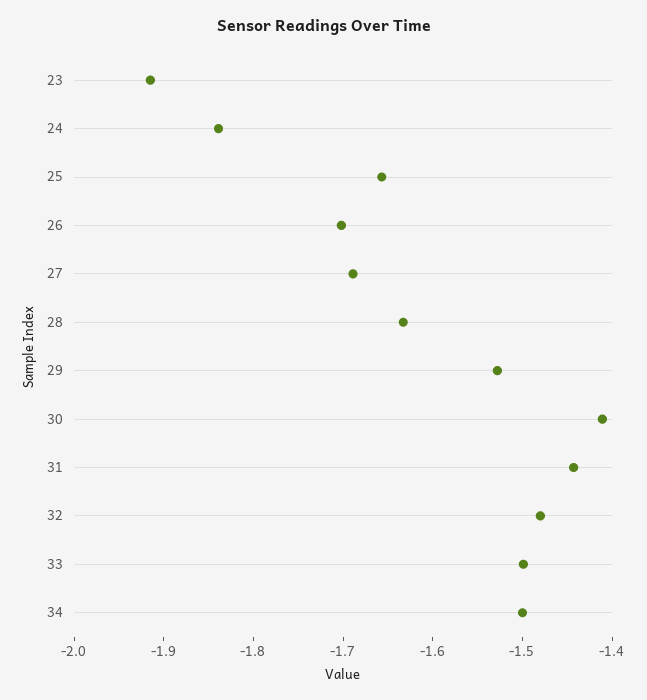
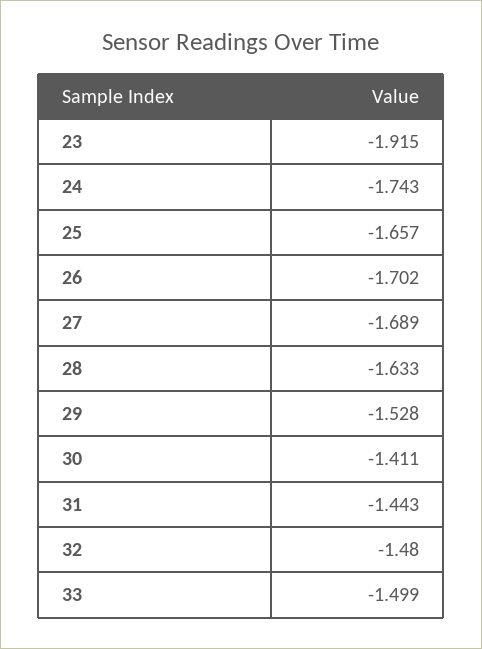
24: -1.84 -> -1.743
34: -1.5 -> none

